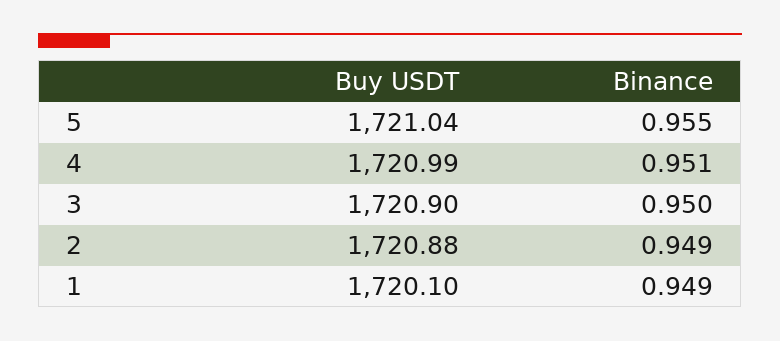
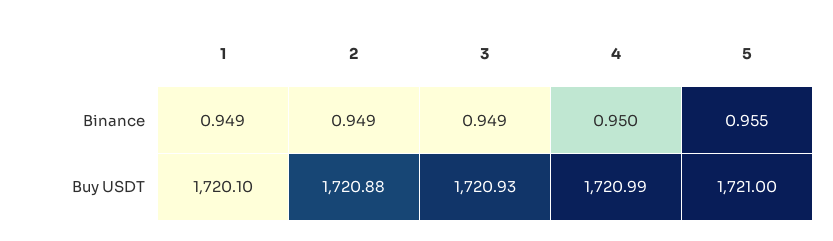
Buy USDT, 5: 1721.04 -> 1721
Binance, 4: 0.951 -> 0.95
Buy USDT, 3: 1720.9 -> 1720.93
Binance, 3: 0.95 -> 0.949

